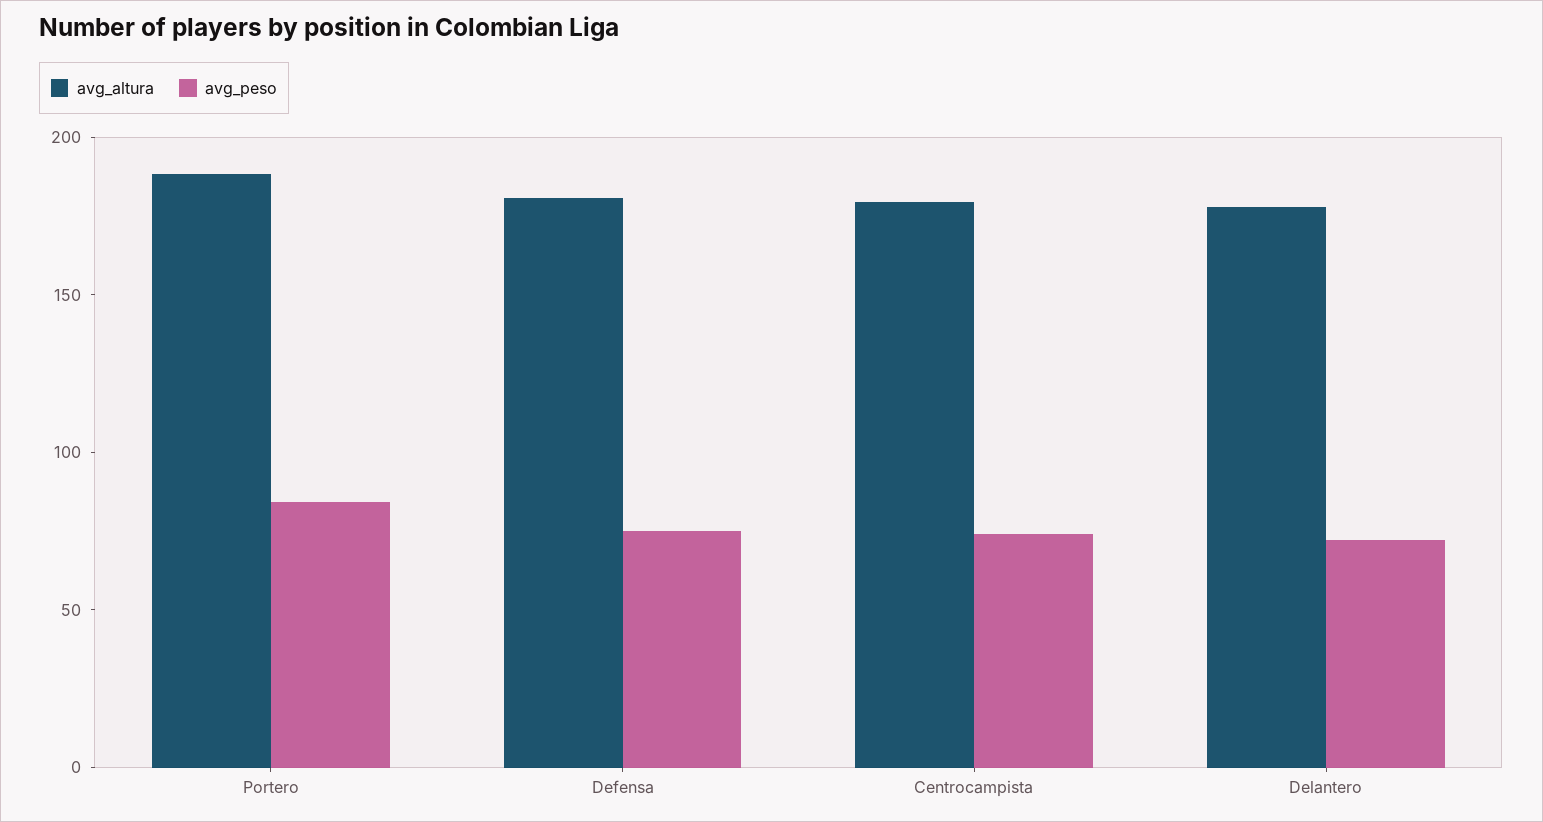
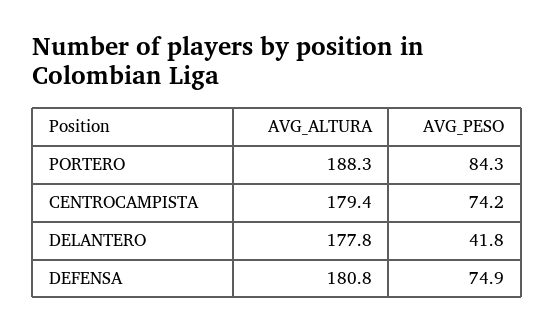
avg_peso, Delantero: 70 -> 41.8

